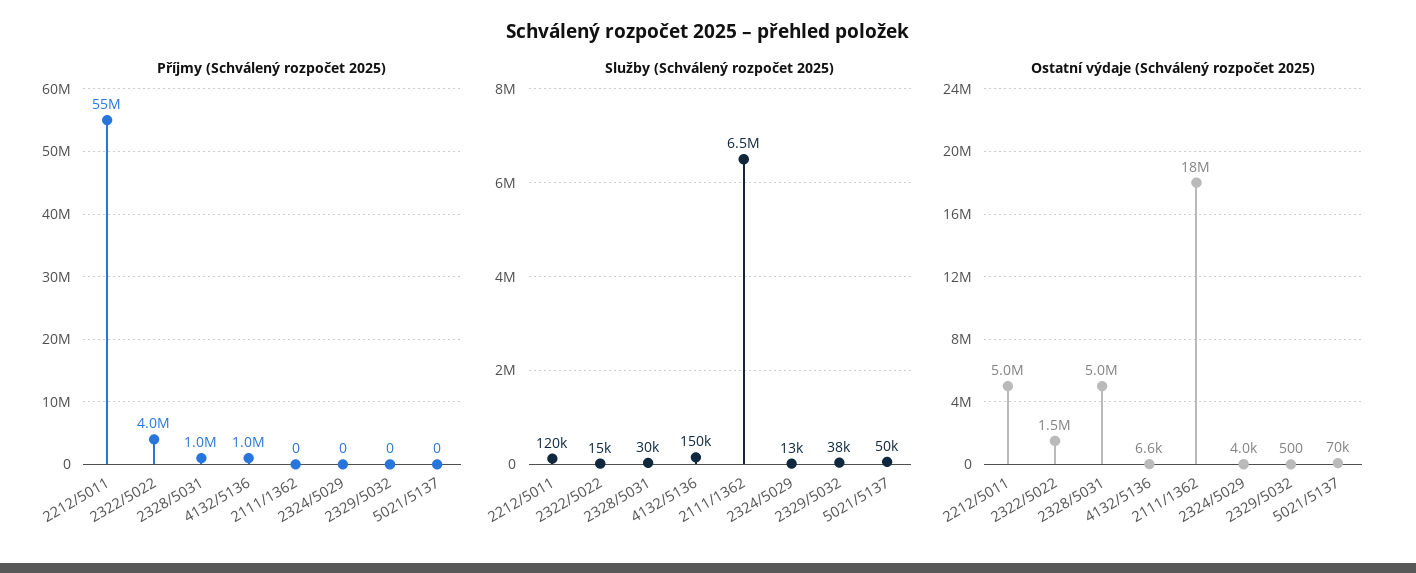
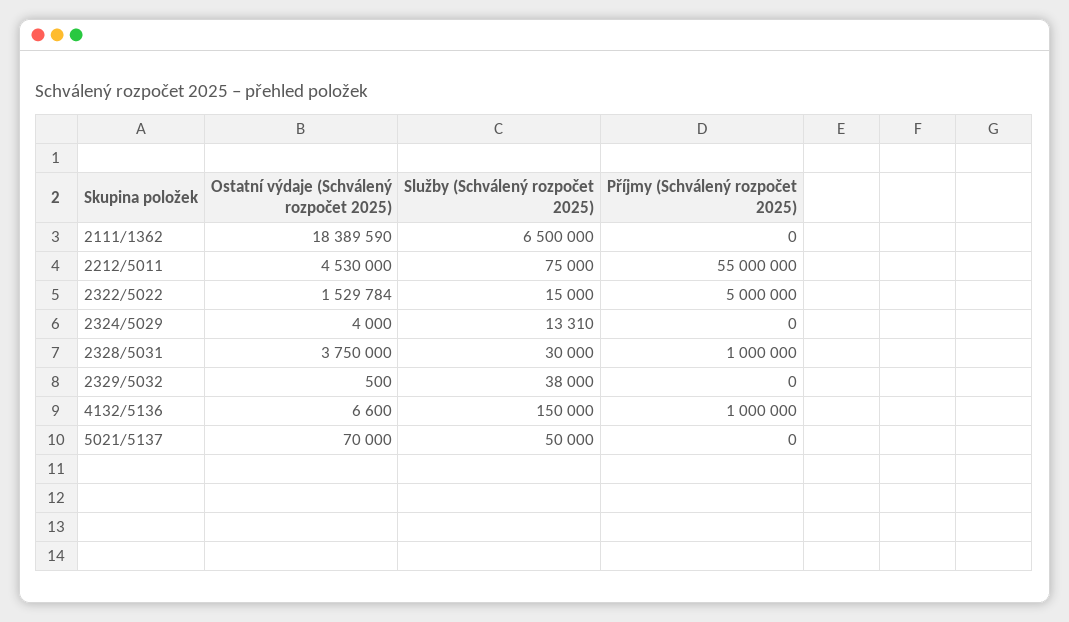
Příjmy (Schválený rozpočet 2025), 2322/5022: 4000000 -> 5000000
Služby (Schválený rozpočet 2025), 2212/5011: 120000 -> 75000
Ostatní výdaje (Schválený rozpočet 2025), 2212/5011: 5000000 -> 4530000
Ostatní výdaje (Schválený rozpočet 2025), 2328/5031: 5000000 -> 3750000

